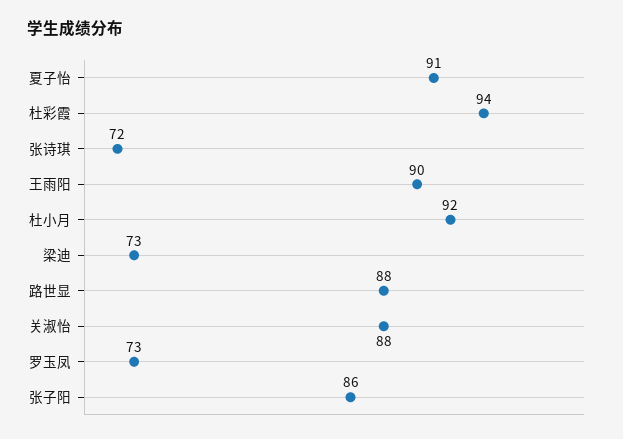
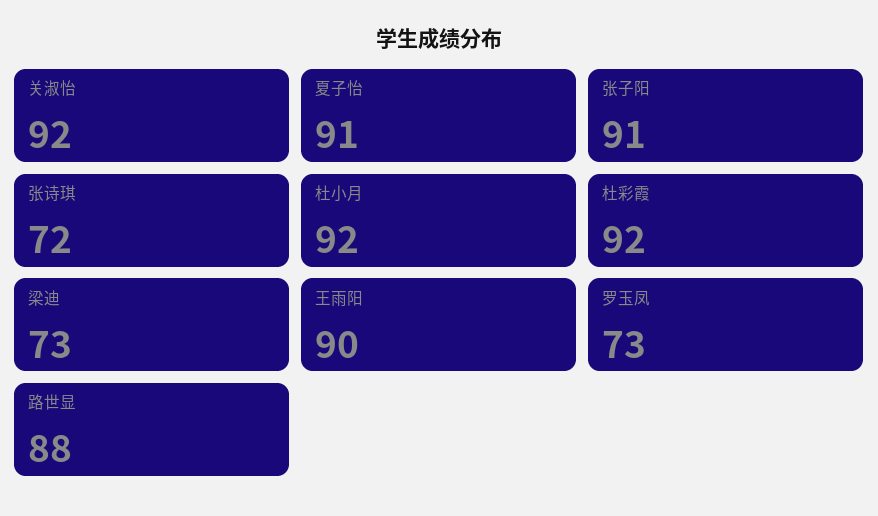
杜彩霞: 94 -> 92
关淑怡: 88 -> 92
张子阳: 86 -> 91

